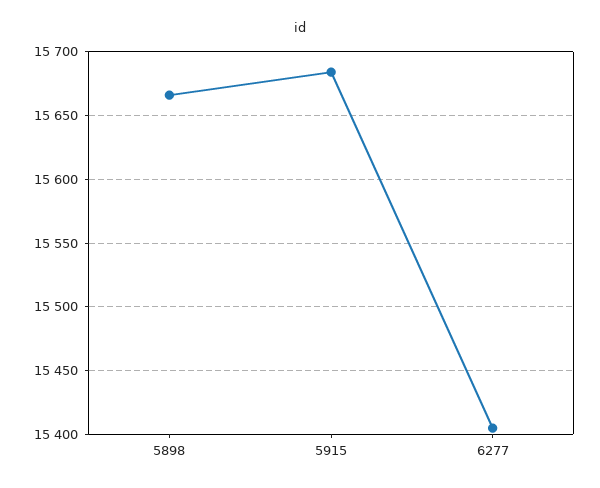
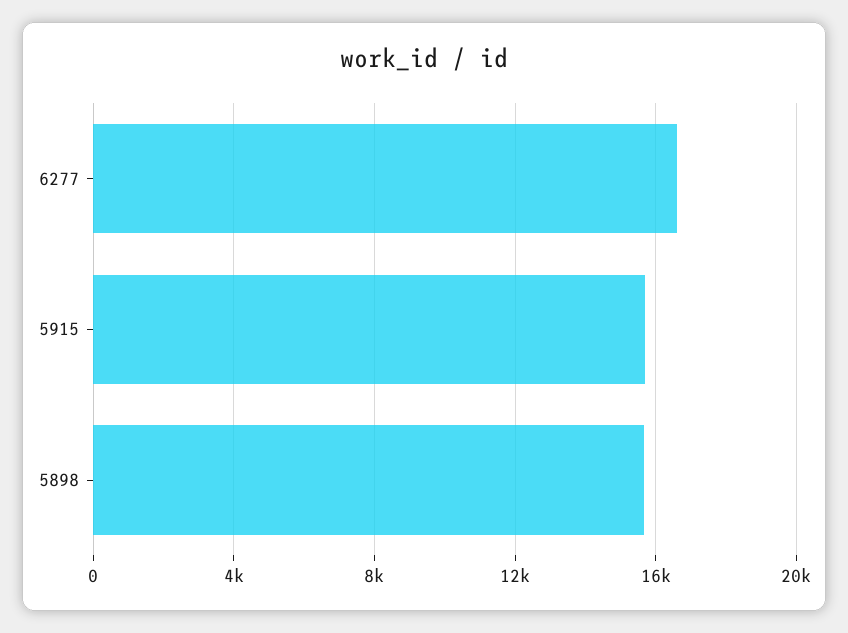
6277: 15405 -> 16500

